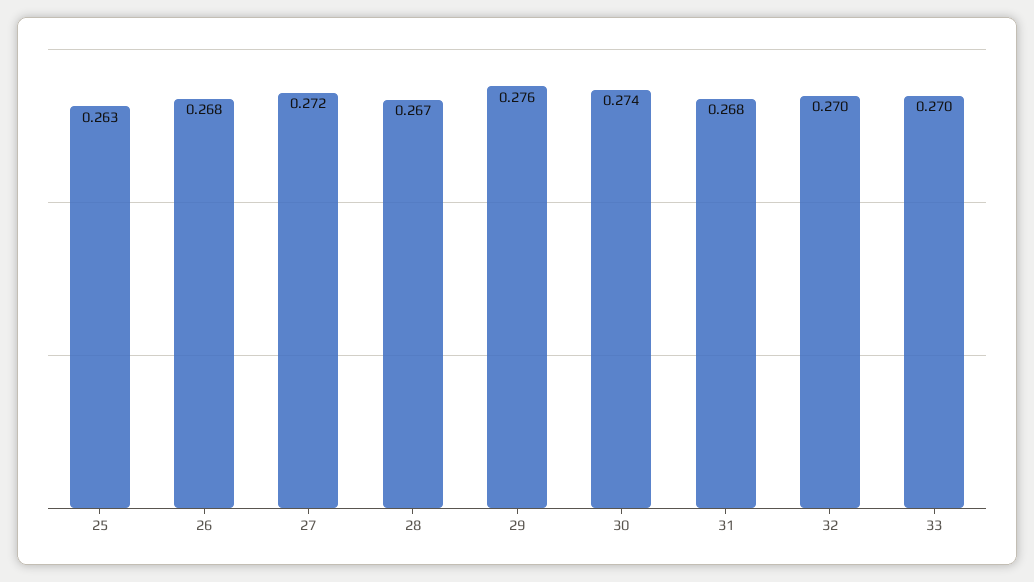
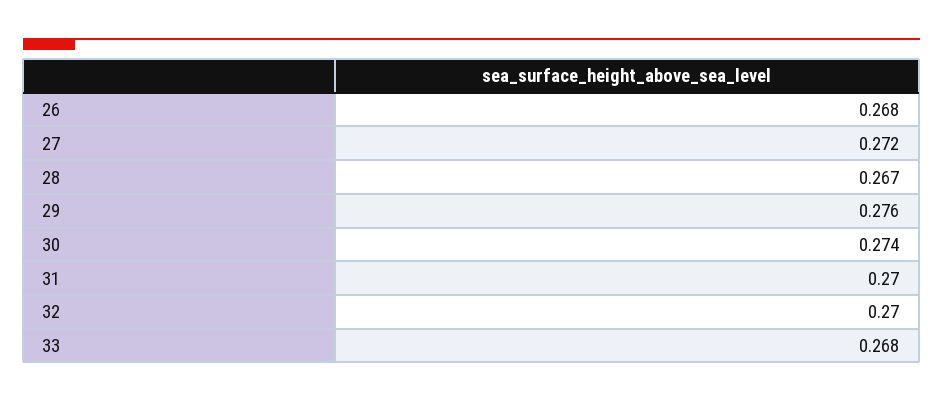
25: 0.263 -> none
31: 0.268 -> 0.27
33: 0.27 -> 0.268

